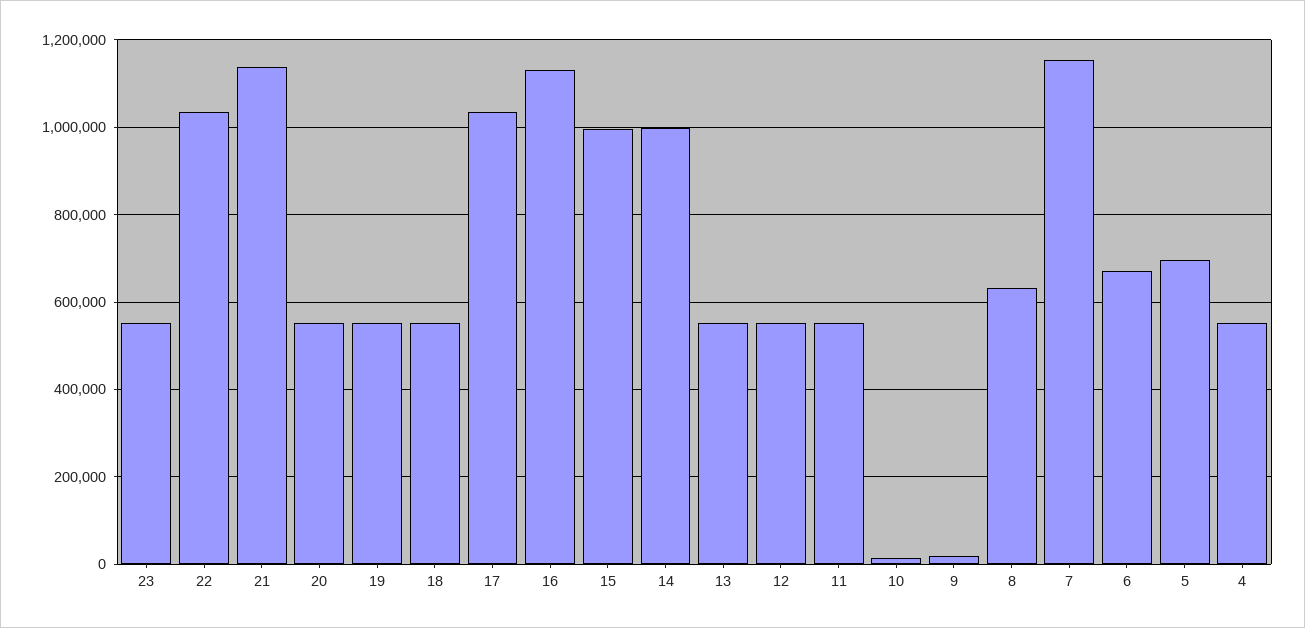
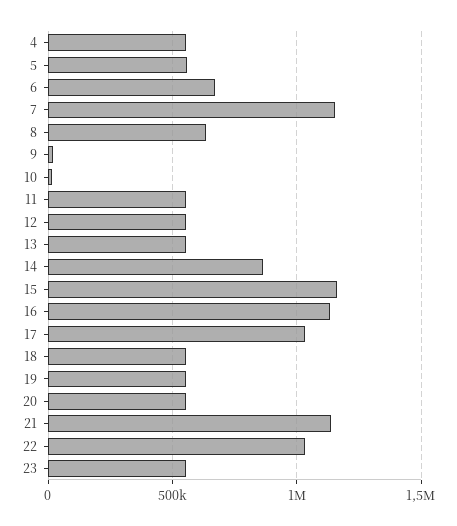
15: 1000000 -> 1150000
14: 1000000 -> 850000
5: 700000 -> 550000

